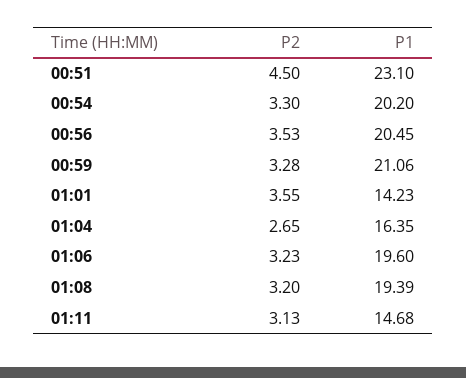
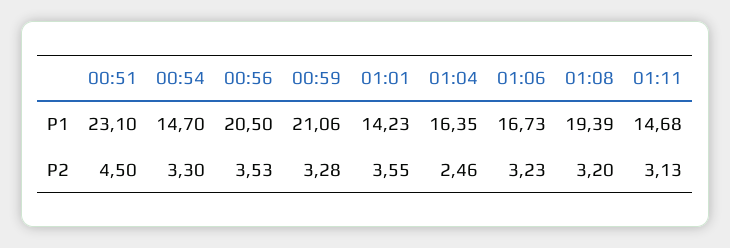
P1, 00:54: 20.2 -> 14.7
P1, 00:56: 20.45 -> 20.5
P2, 01:04: 2.65 -> 2.46
P1, 01:06: 19.6 -> 16.73

